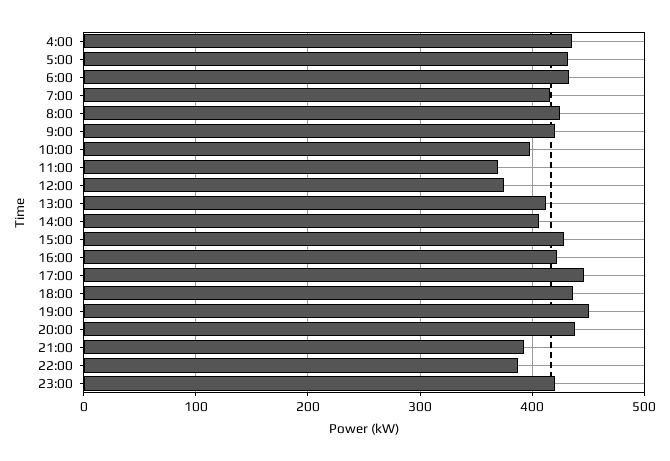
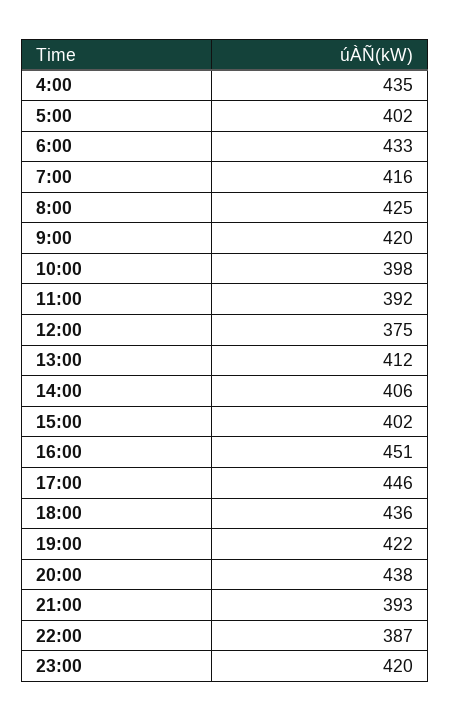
5:00: 430 -> 402
11:00: 370 -> 392
15:00: 430 -> 402
16:00: 420 -> 451
19:00: 450 -> 422

